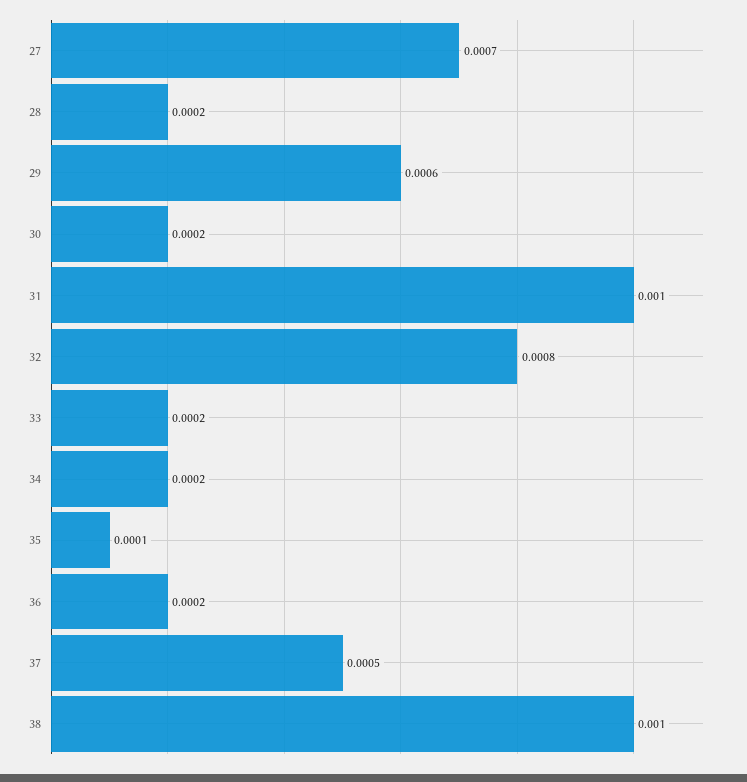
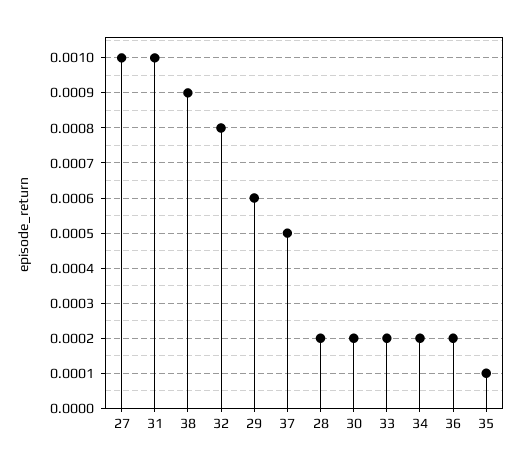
27: 0.0007 -> 0.001
38: 0.001 -> 0.0009

